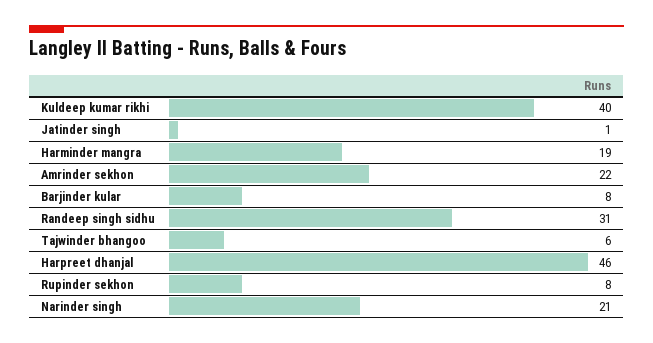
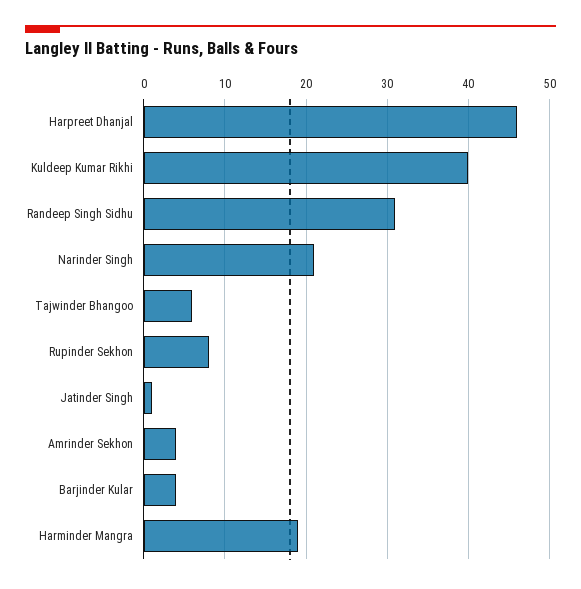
Amrinder sekhon: 22 -> 4
Barjinder kular: 8 -> 4

